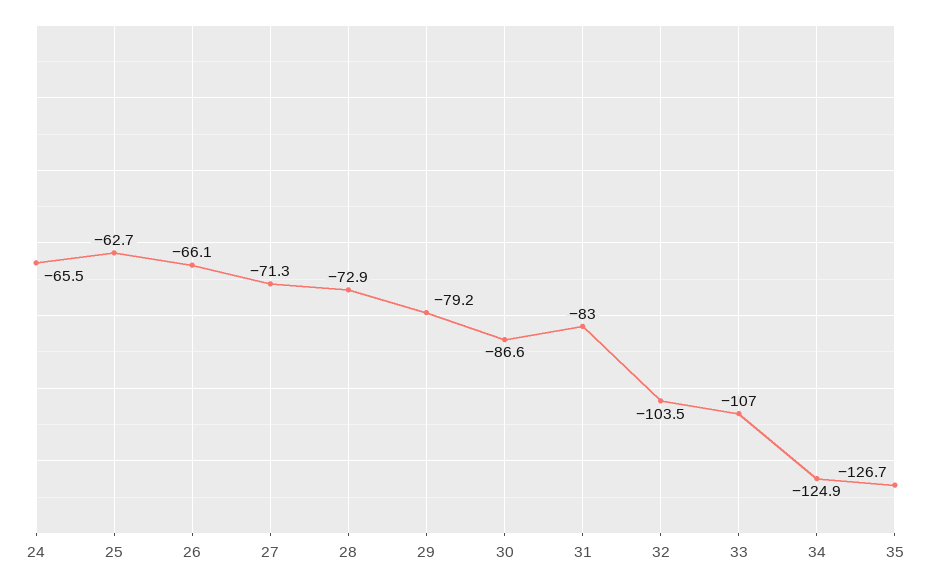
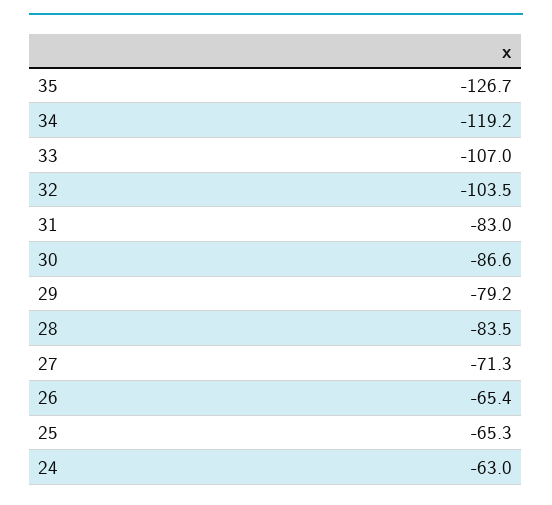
24: -65.5 -> -63
25: -62.7 -> -65.3
26: -66.1 -> -65.4
28: -72.9 -> -83.5
34: -124.9 -> -119.2

